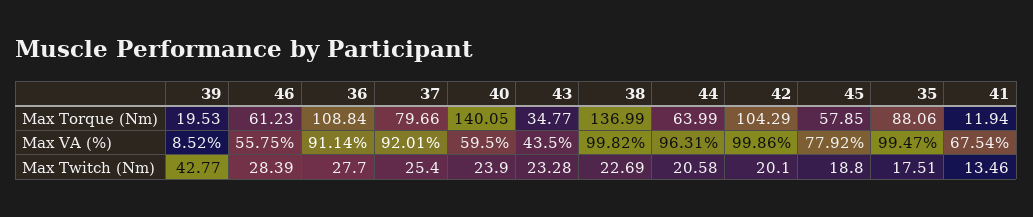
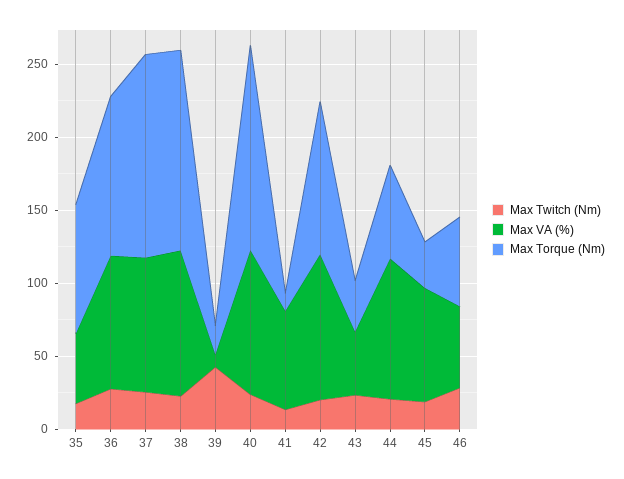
Max Torque (Nm), 37: 79.66 -> 140
Max Torque (Nm), 45: 57.85 -> 30
Max VA (%), 40: 59.5 -> 100
Max VA (%), 35: 99.47 -> 50

